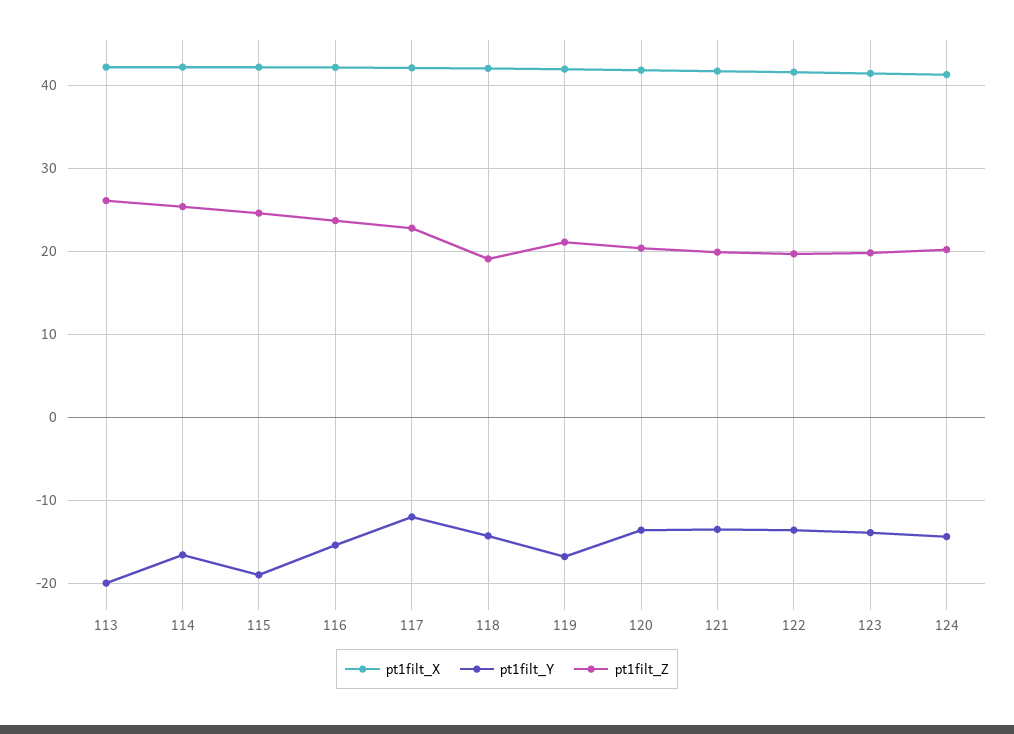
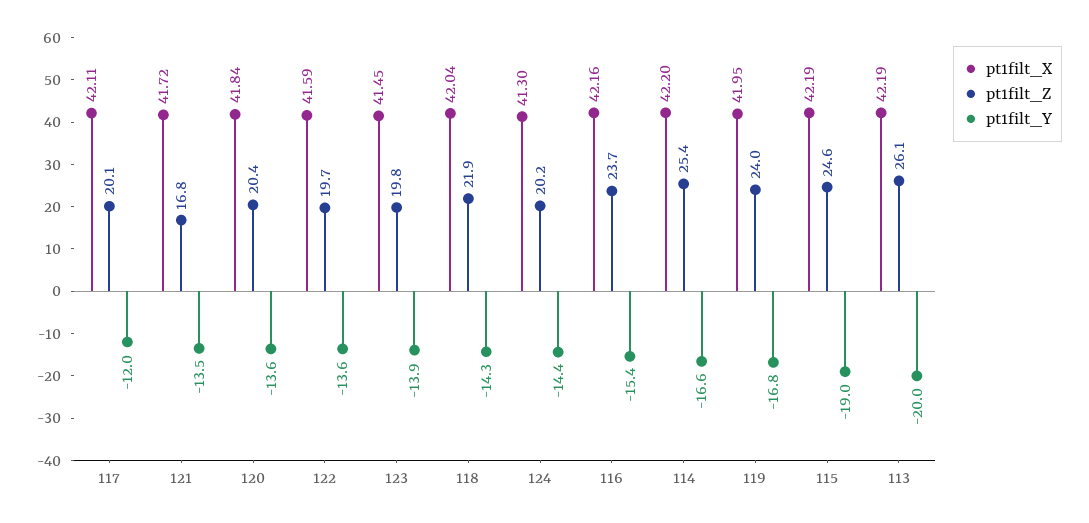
pt1filt_Z, 117: 23 -> 20.1
pt1filt_Z, 118: 19 -> 21.9
pt1filt_Z, 119: 21 -> 24
pt1filt_Z, 121: 20 -> 16.8

